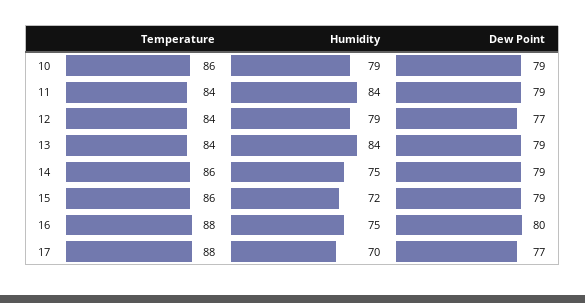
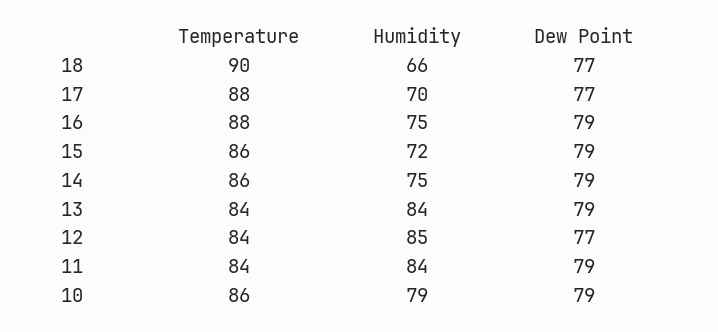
Humidity, 12: 79 -> 85
Dew Point, 16: 80 -> 79
Temperature, 18: none -> 90
Humidity, 18: none -> 66
Dew Point, 18: none -> 77

